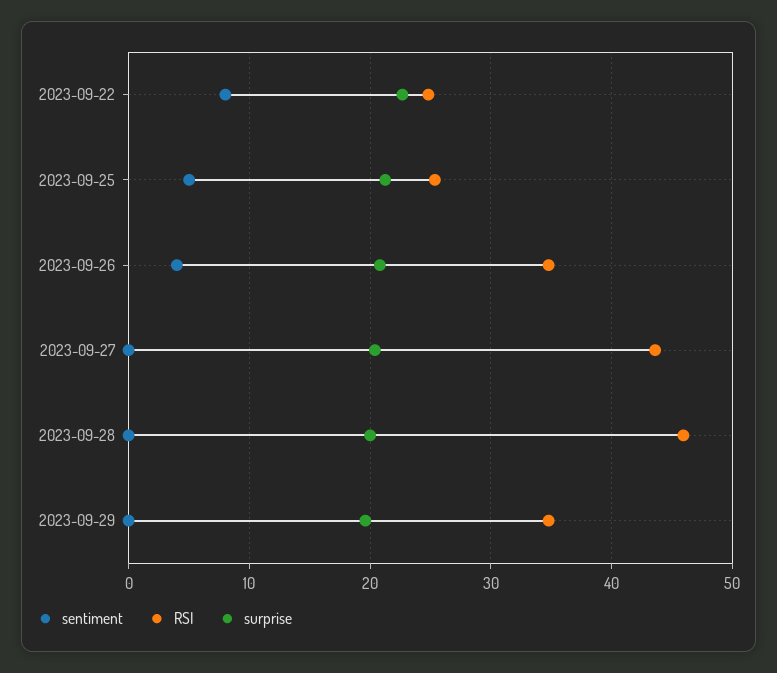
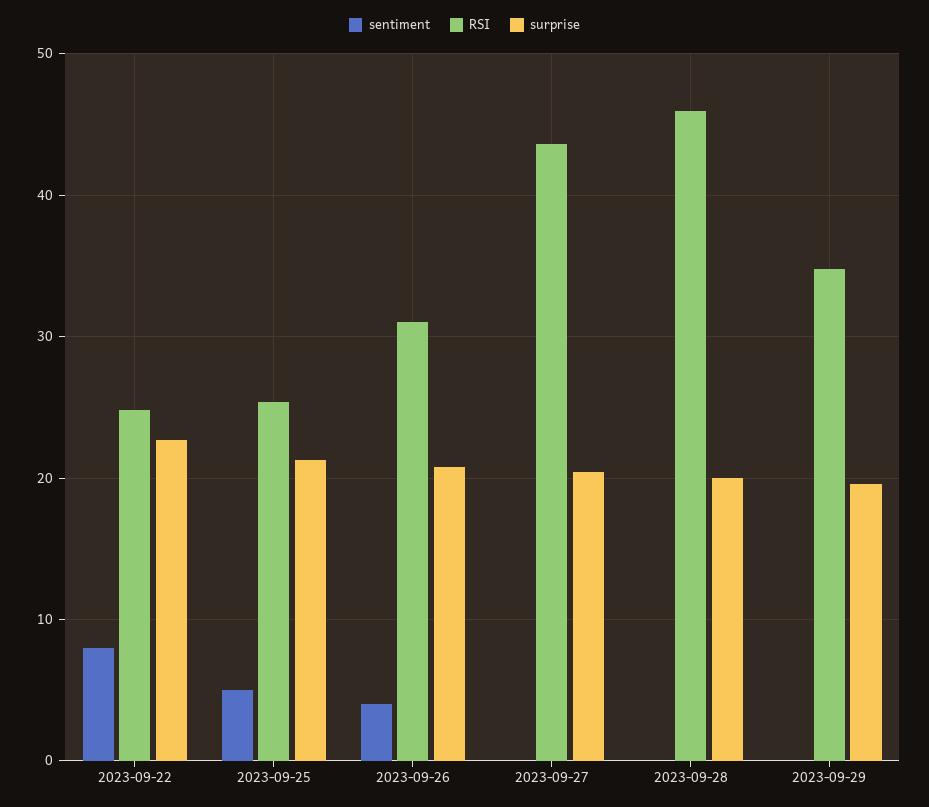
RSI, 2023-09-26: 35 -> 31

